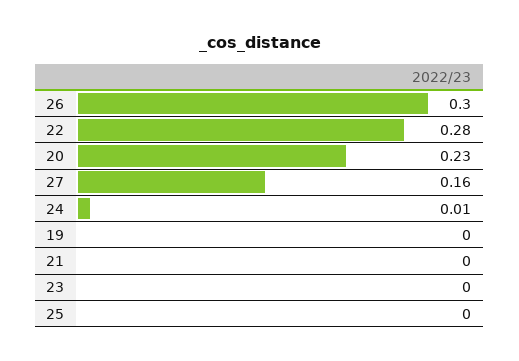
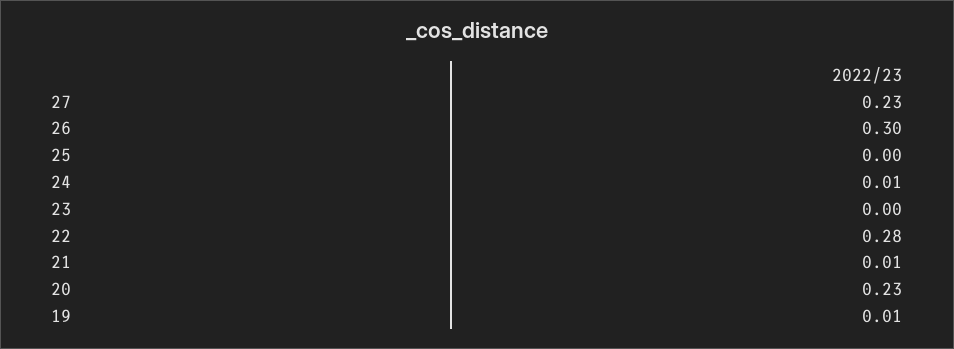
27: 0.16 -> 0.23
19: 0 -> 0.01
21: 0 -> 0.01

